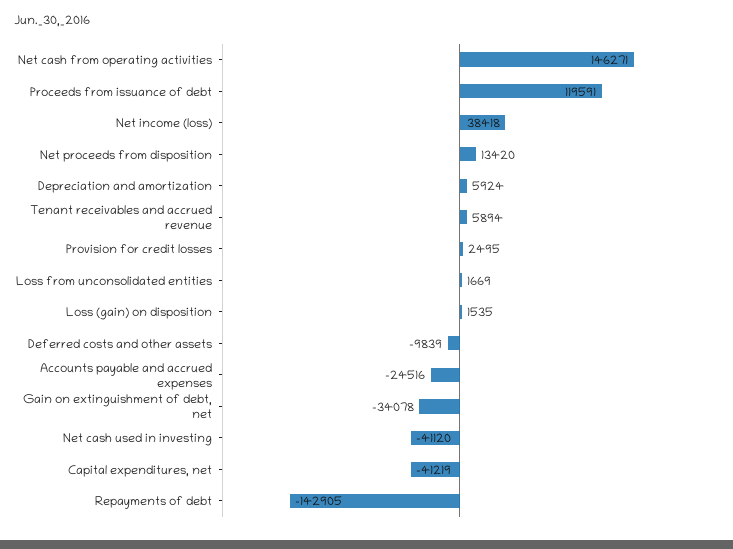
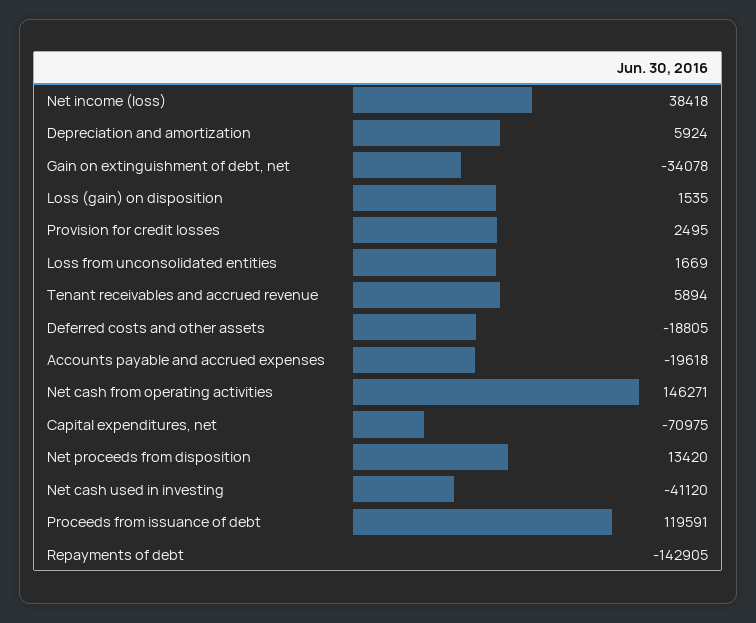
Deferred costs and other assets: -9839 -> -18805
Accounts payable and accrued expenses: -24516 -> -19618
Capital expenditures, net: -41219 -> -70975

